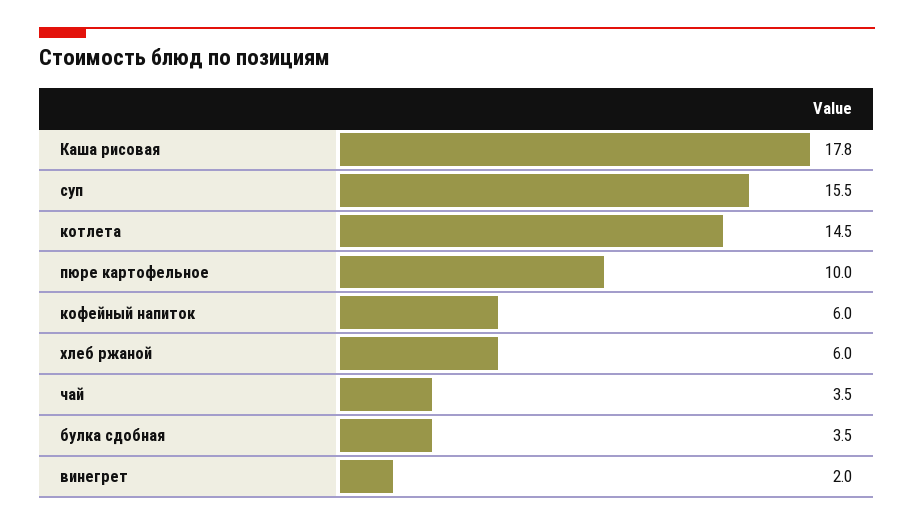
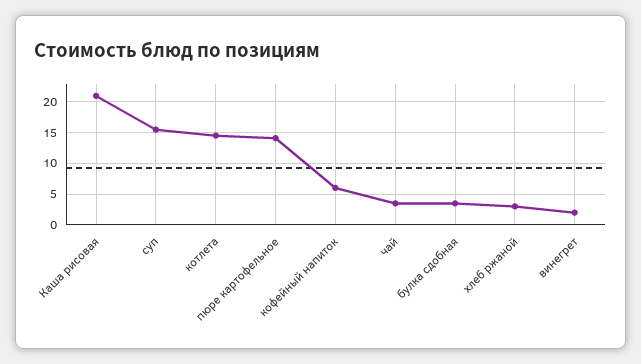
Каша рисовая: 17.8 -> 21
пюре картофельное: 10 -> 14
хлеб ржаной: 6 -> 3

